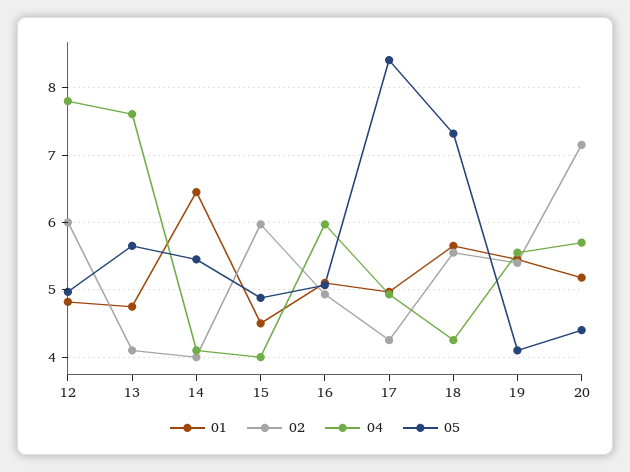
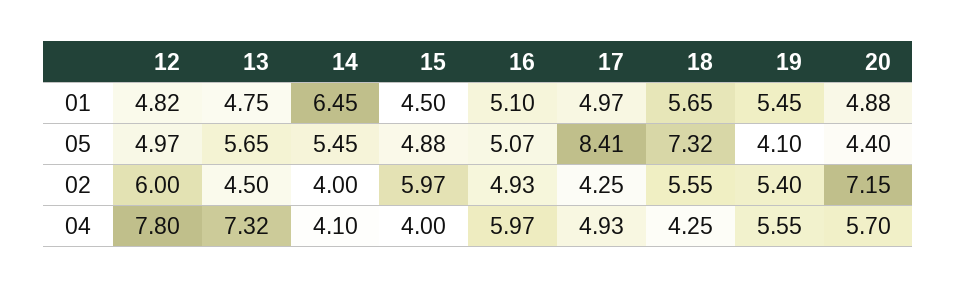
02, 13: 4.1 -> 4.5
04, 13: 7.6 -> 7.32
01, 20: 5.2 -> 4.88

